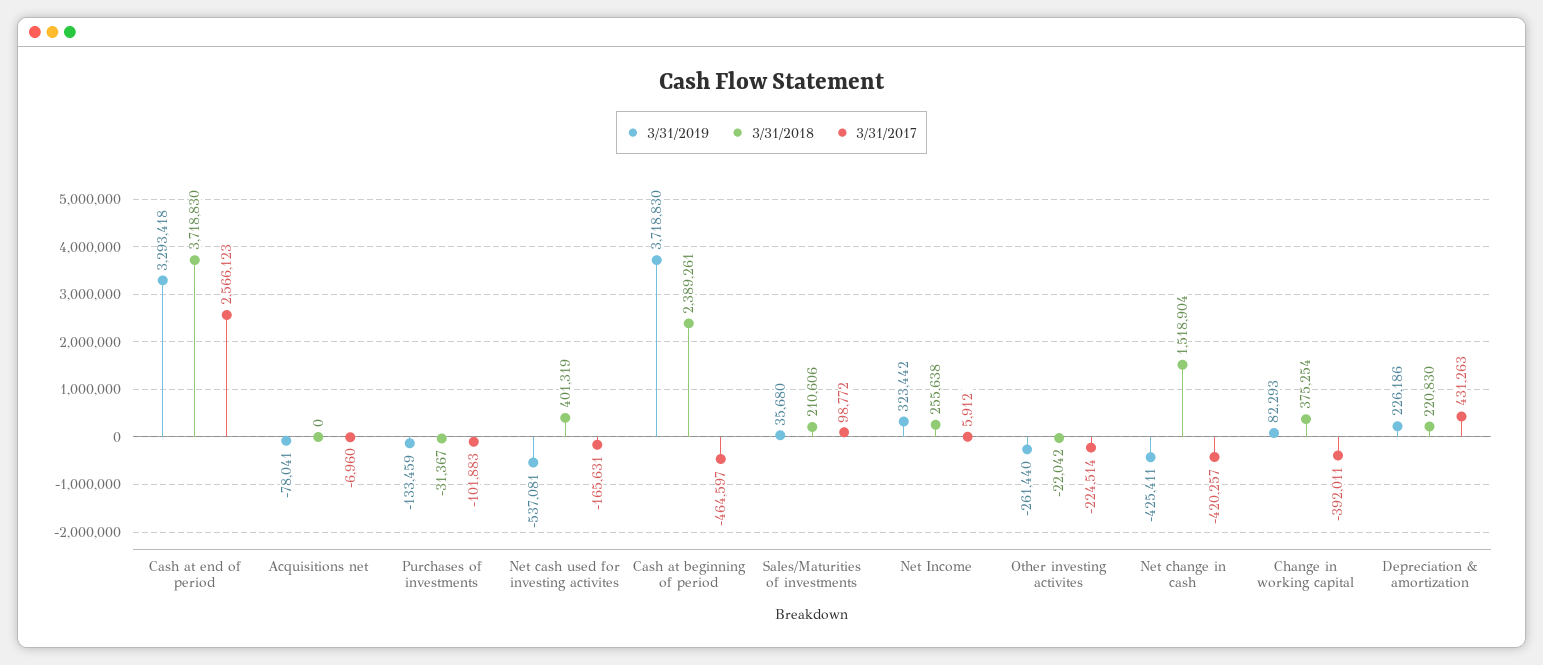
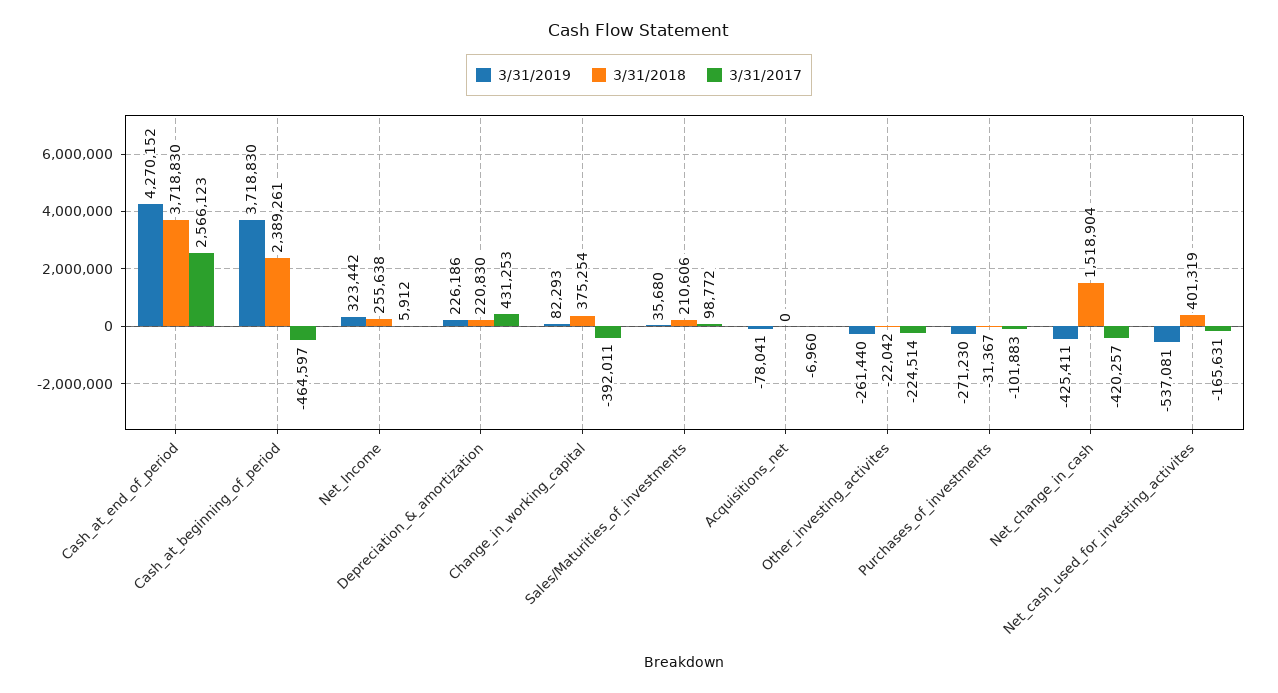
3/31/2019, Cash at end of period: 3293418 -> 4270152
3/31/2019, Purchases of investments: -133459 -> -271230
3/31/2017, Depreciation & amortization: 431263 -> 431253

